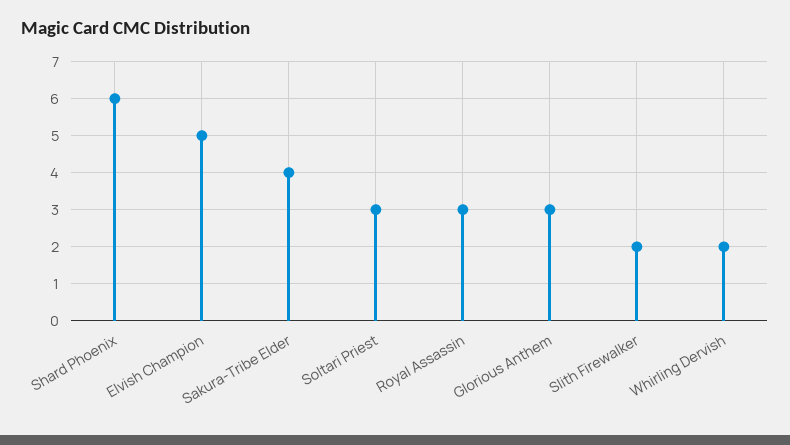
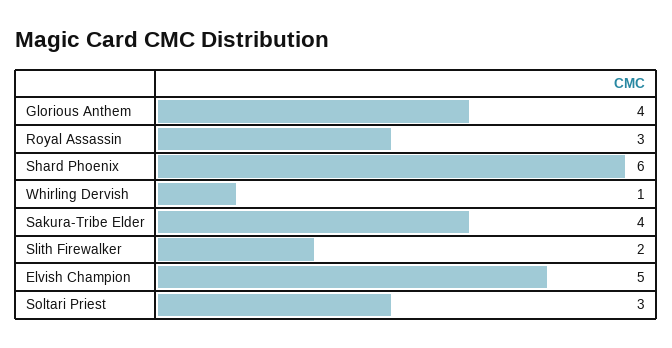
Glorious Anthem: 3 -> 4
Whirling Dervish: 2 -> 1

